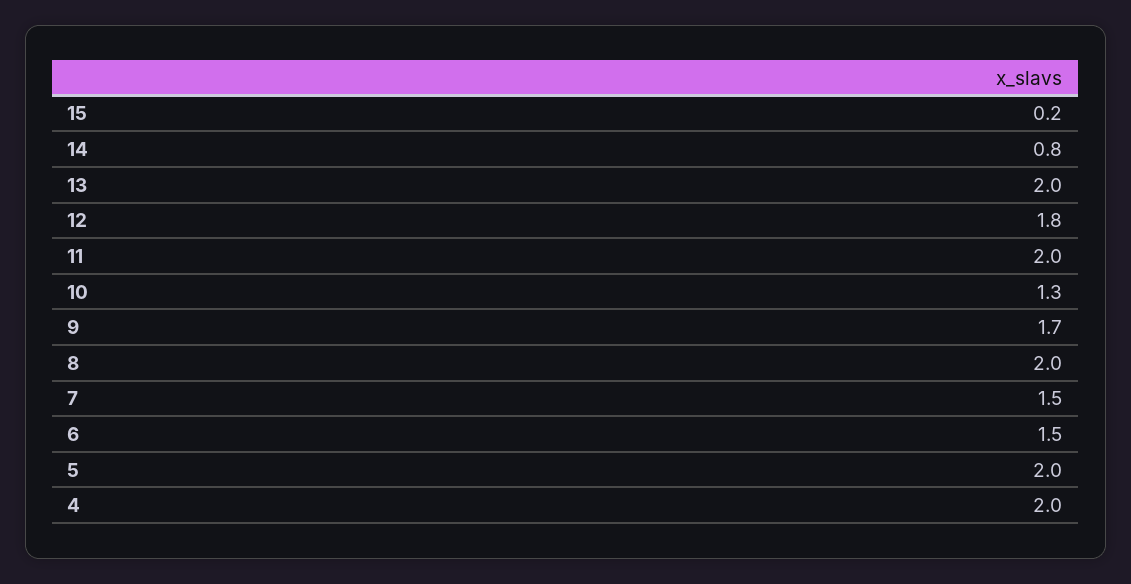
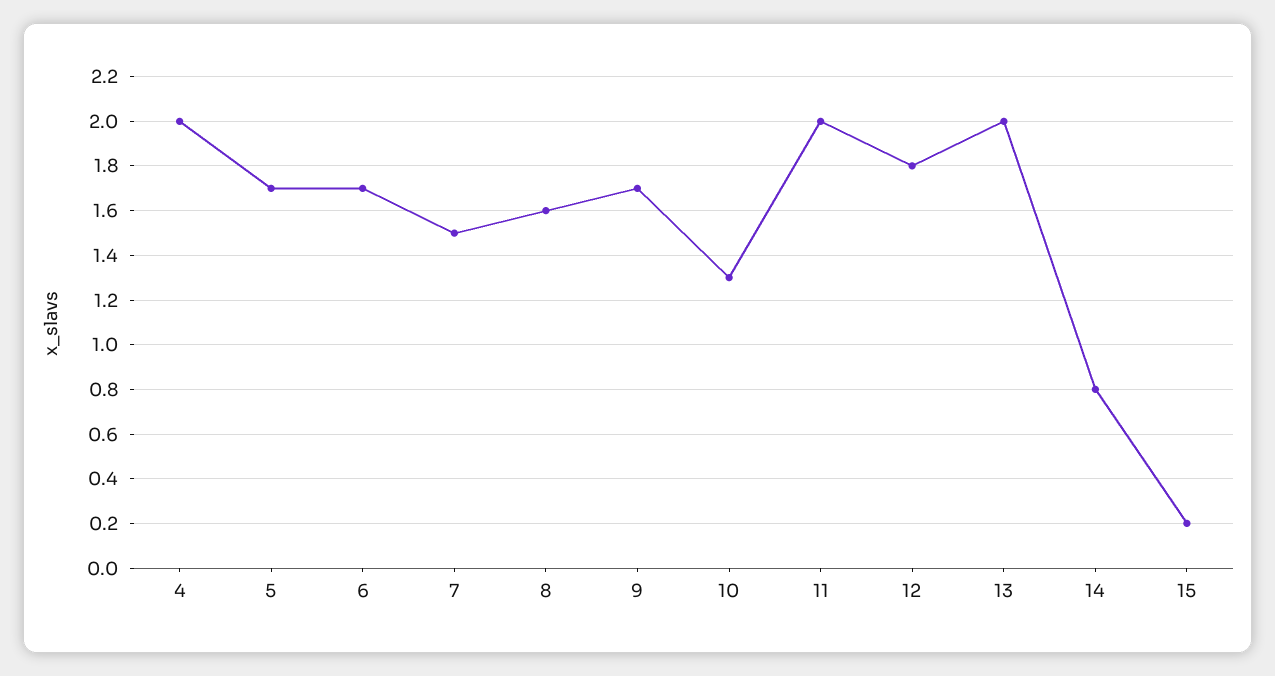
8: 2 -> 1.6
6: 1.5 -> 1.7
5: 2 -> 1.7

